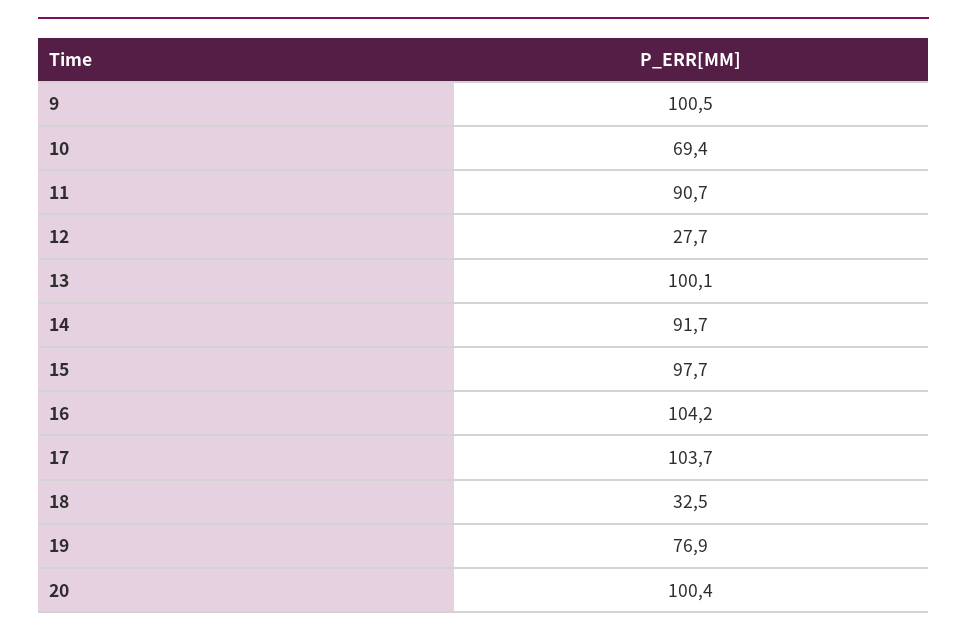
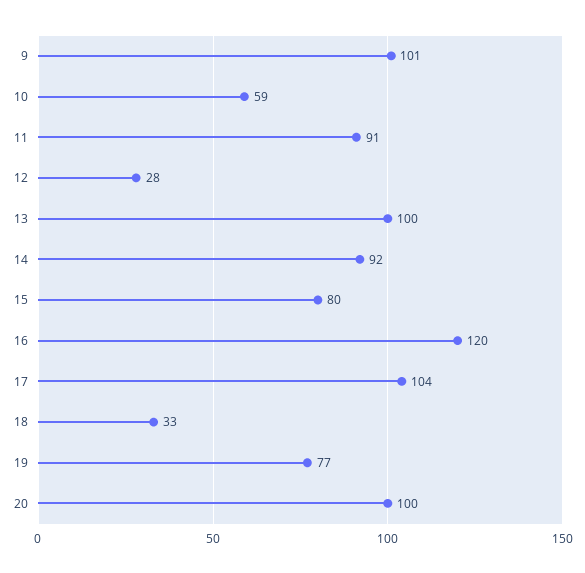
10: 69.4 -> 59
15: 97.7 -> 80
16: 104.2 -> 120

